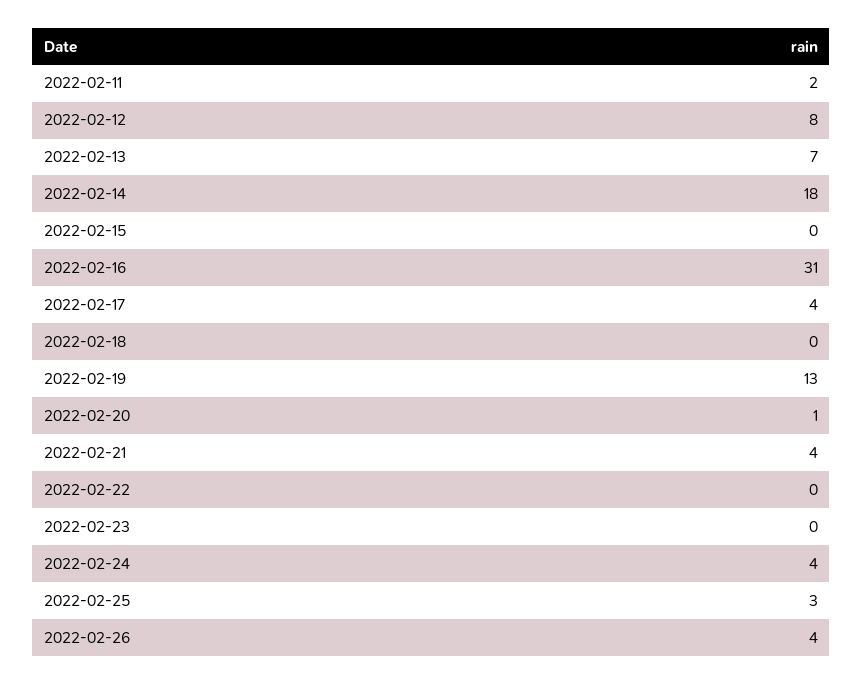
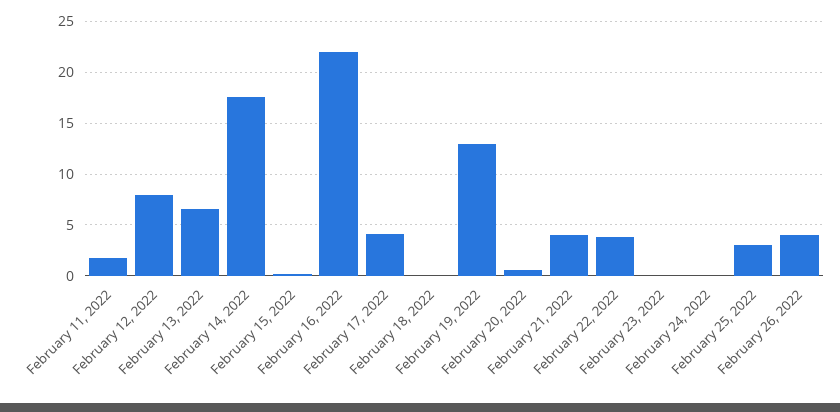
2022-02-16: 31 -> 22
2022-02-22: 0 -> 4
2022-02-24: 4 -> 0

